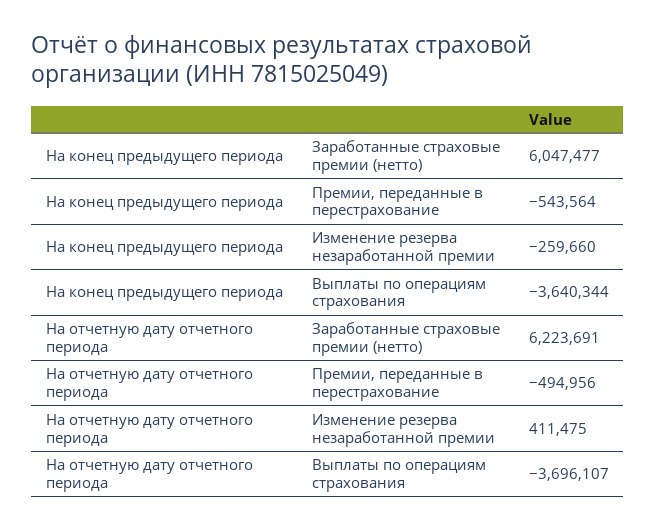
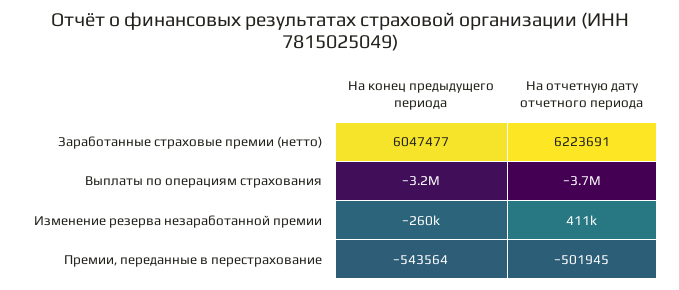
На конец предыдущего периода, Выплаты по операциям страхования: -3640344 -> -3200000
На отчетную дату отчетного периода, Премии, переданные в перестрахование: -494956 -> -501945

